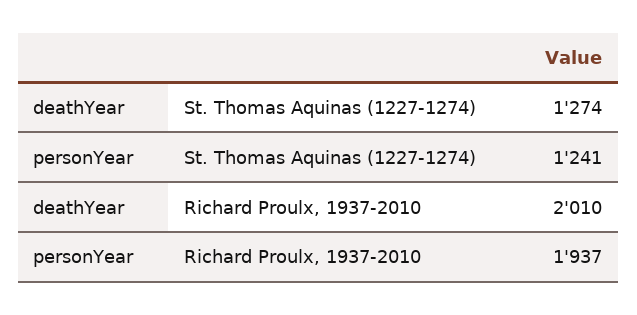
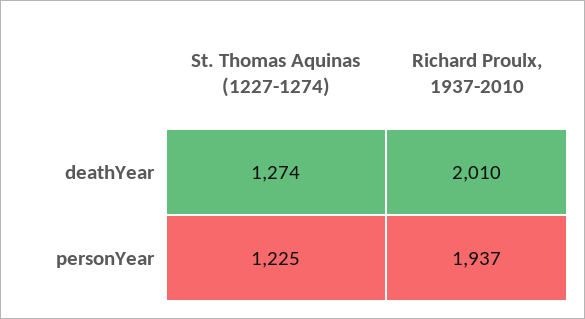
personYear, St. Thomas Aquinas (1227-1274): 1241 -> 1225

